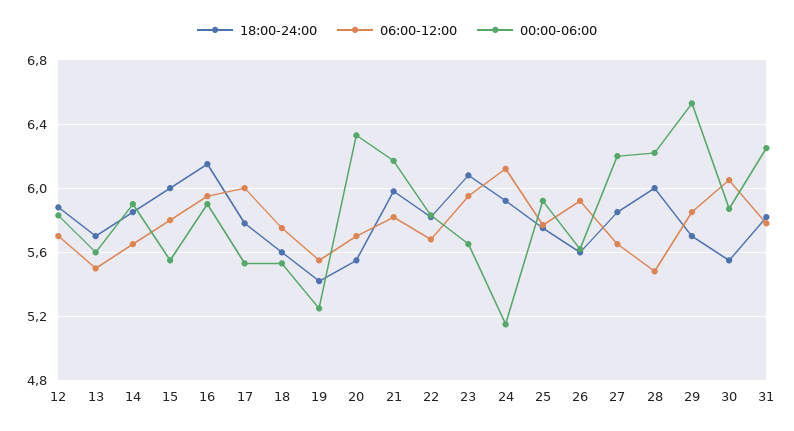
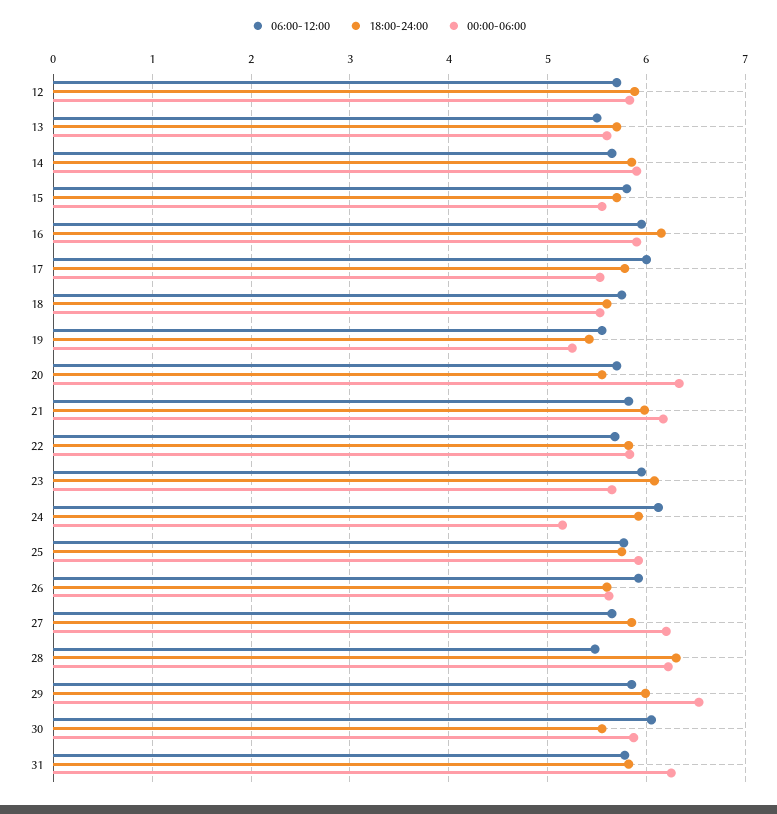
18:00-24:00, 15: 6 -> 5.7
18:00-24:00, 28: 6 -> 6.3
18:00-24:00, 29: 5.7 -> 6

